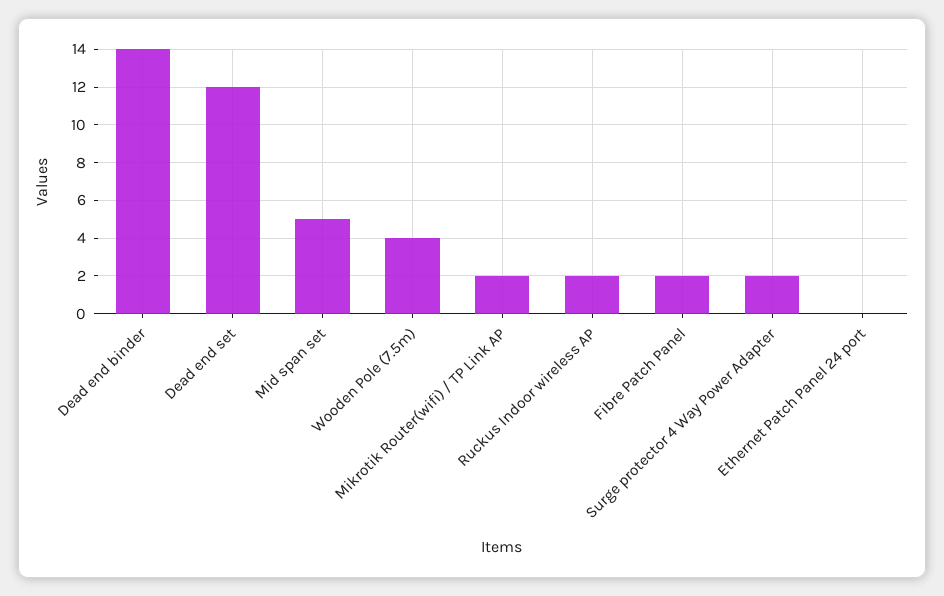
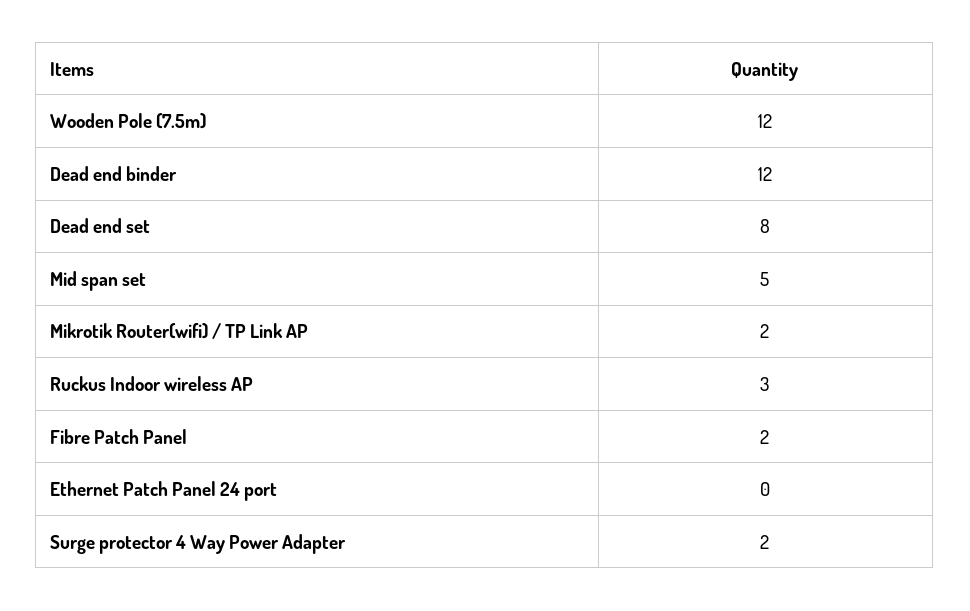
Dead end binder: 14 -> 12
Dead end set: 12 -> 8
Wooden Pole (7.5m): 4 -> 12
Ruckus Indoor wireless AP: 2 -> 3

